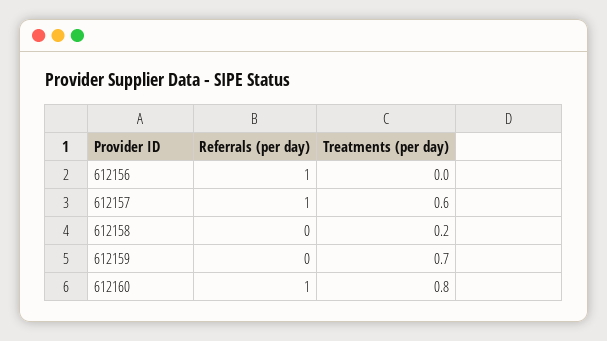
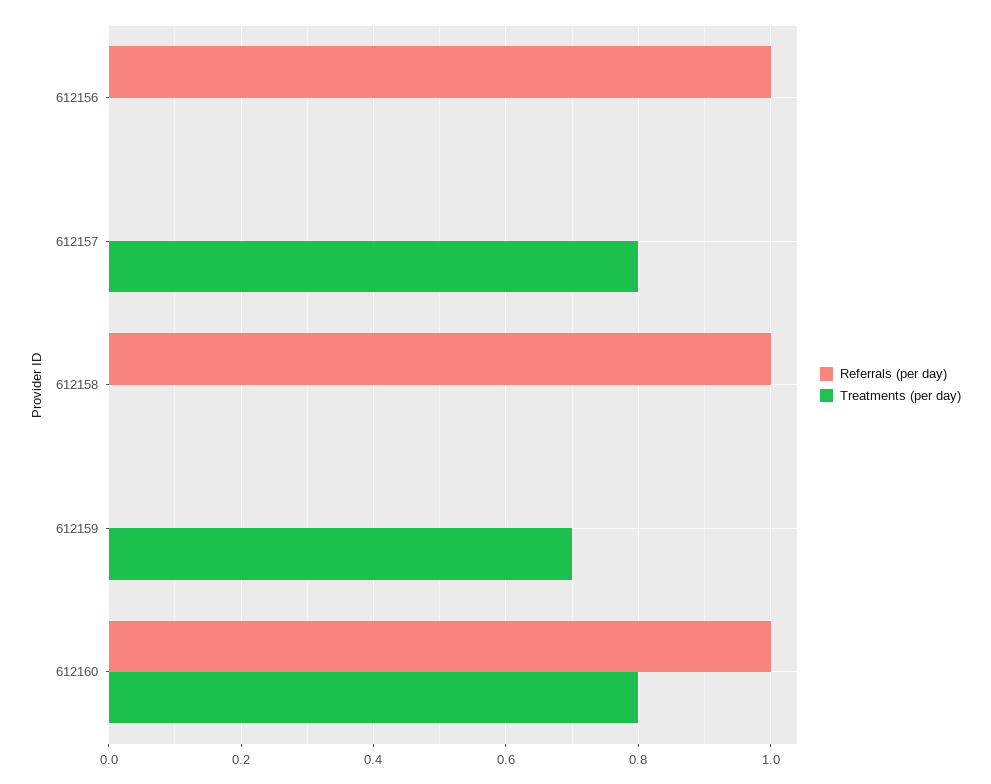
Referrals (per day), 612157: 1 -> 0
Treatments (per day), 612157: 0.6 -> 0.8
Referrals (per day), 612158: 0 -> 1
Treatments (per day), 612158: 0.2 -> 0

